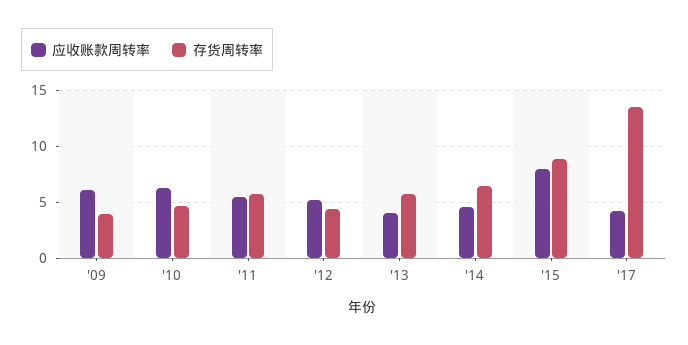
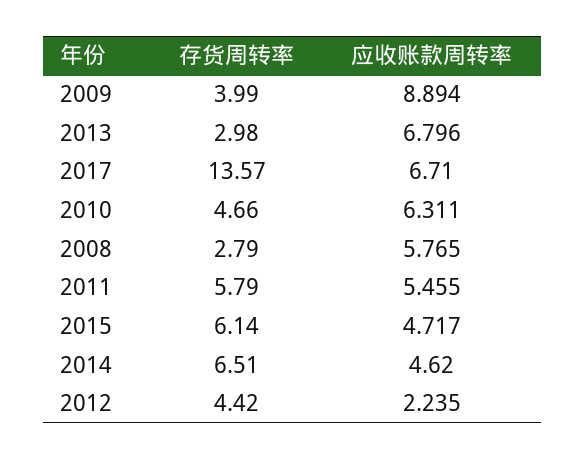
应收账款周转率, '09: 6 -> 8.894
应收账款周转率, '12: 5 -> 2.235
应收账款周转率, '13: 4 -> 6.796
存货周转率, '13: 6 -> 2.98
应收账款周转率, '15: 8 -> 4.717
存货周转率, '15: 9 -> 6.14
应收账款周转率, '17: 4 -> 6.71
存货周转率, 2008: none -> 2.79
应收账款周转率, 2008: none -> 5.765

